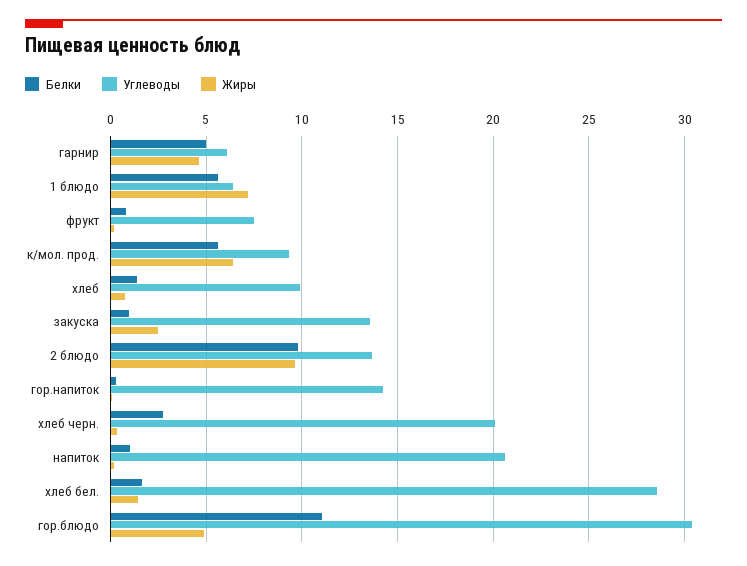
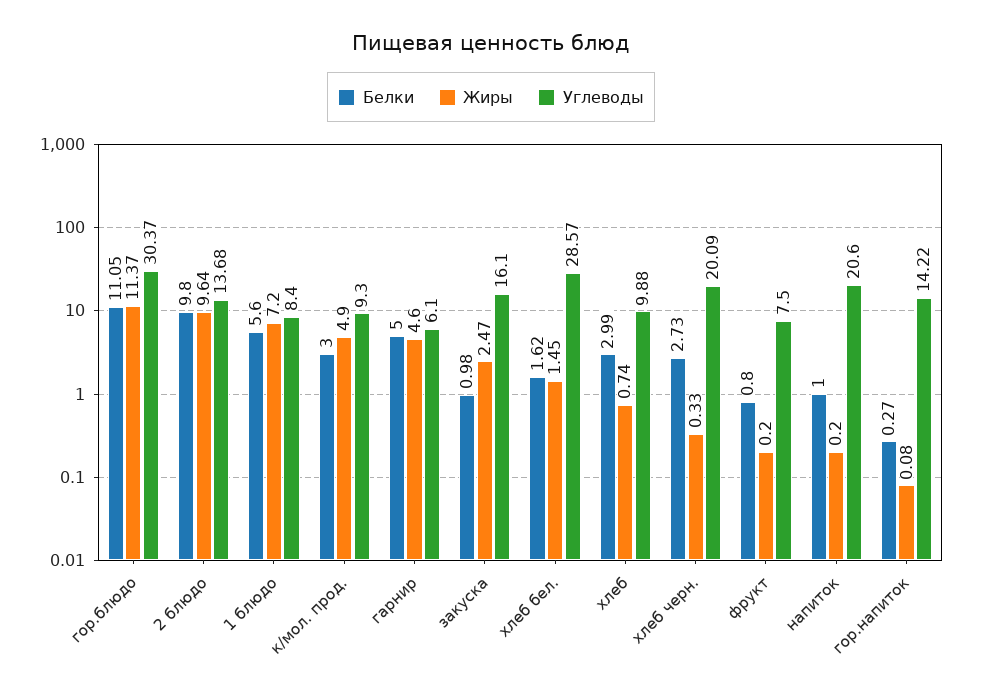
Углеводы, 1 блюдо: 6.5 -> 8.4
Белки, к/мол. прод.: 5.5 -> 3
Жиры, к/мол. прод.: 6.5 -> 4.9
Белки, хлеб: 1.5 -> 2.99
Углеводы, закуска: 13.5 -> 16.1
Жиры, гор.блюдо: 5 -> 11.37

